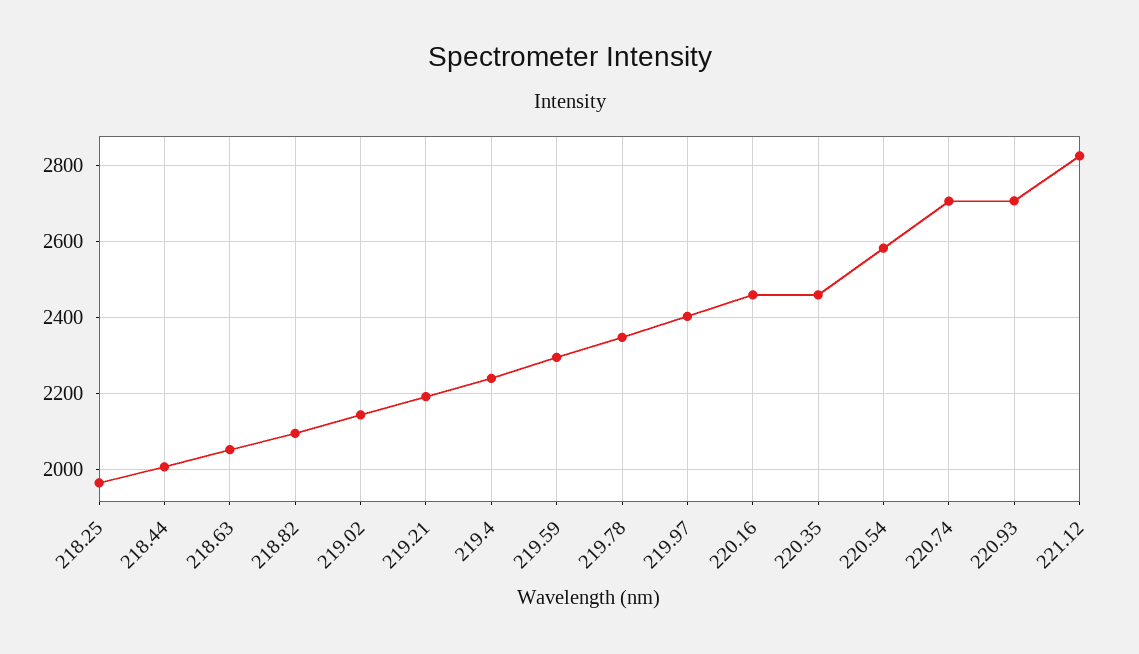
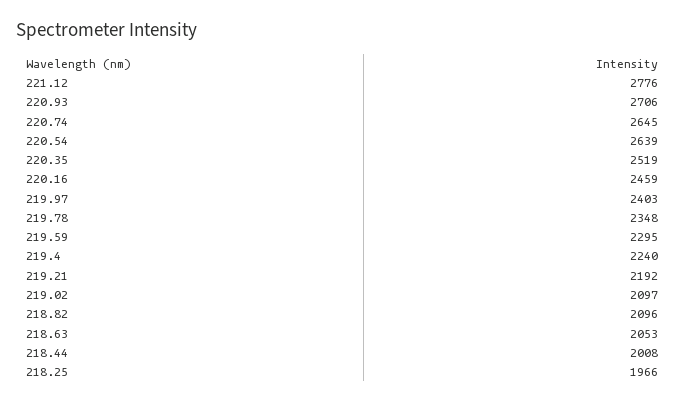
219.02: 2140 -> 2097
220.35: 2460 -> 2519
220.54: 2580 -> 2639
220.74: 2700 -> 2645
221.12: 2820 -> 2776

